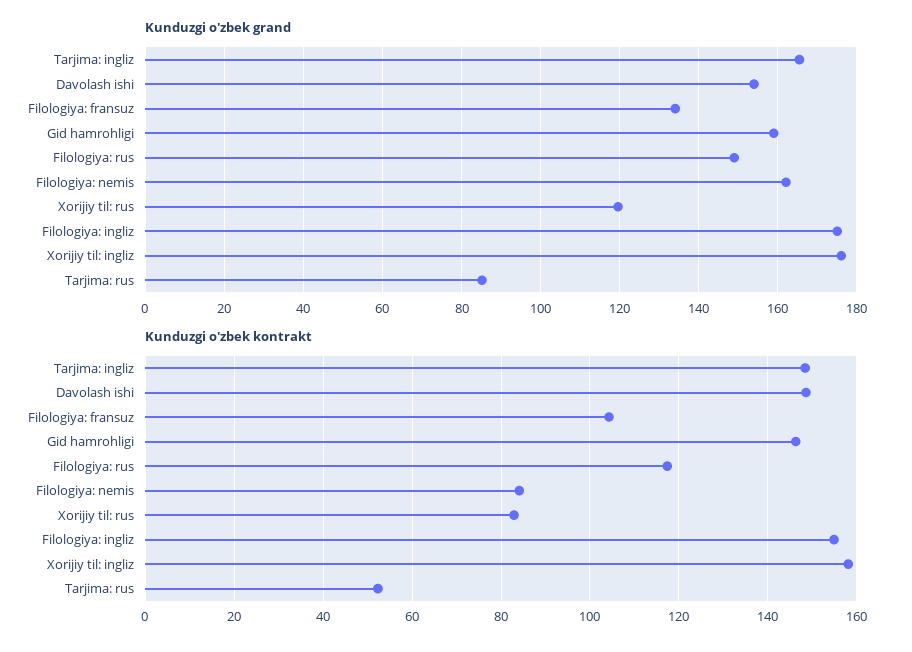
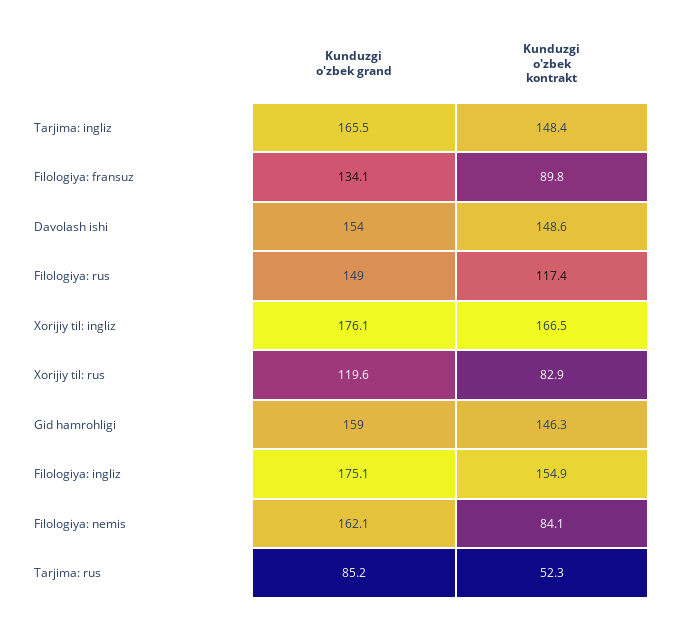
Kunduzgi o'zbek kontrakt, Filologiya: fransuz: 104 -> 89.8
Kunduzgi o'zbek kontrakt, Xorijiy til: ingliz: 158 -> 166.5

